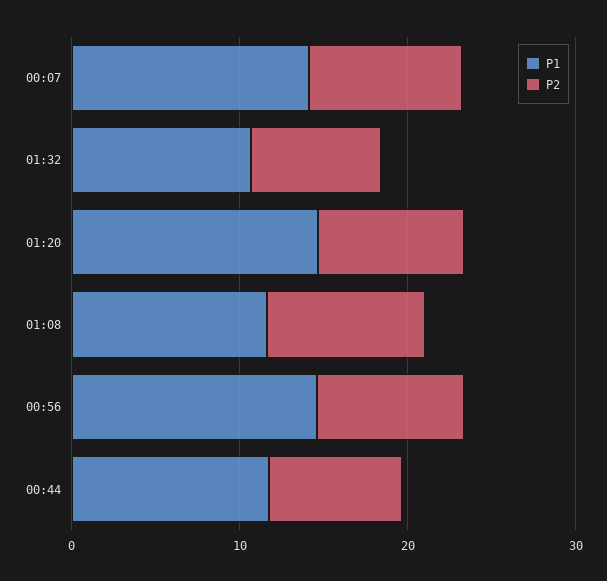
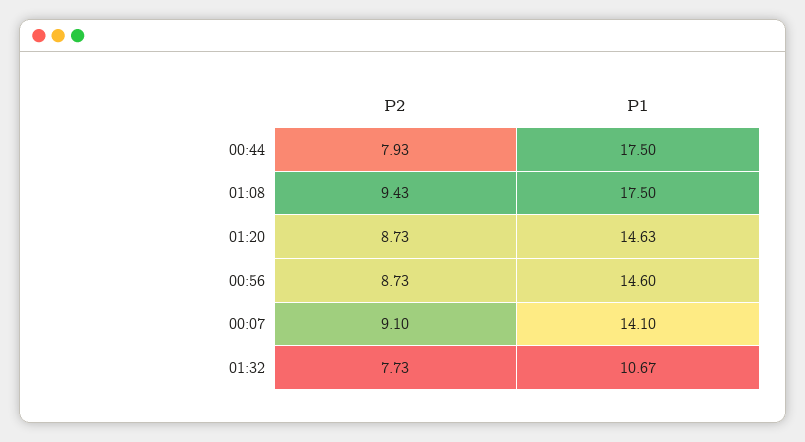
P1, 01:08: 12 -> 17.5
P1, 00:44: 12 -> 17.5

